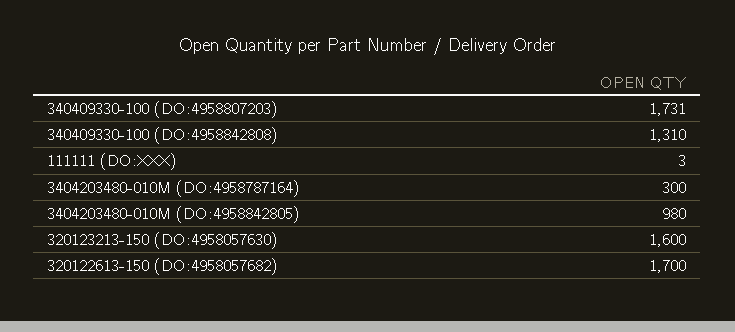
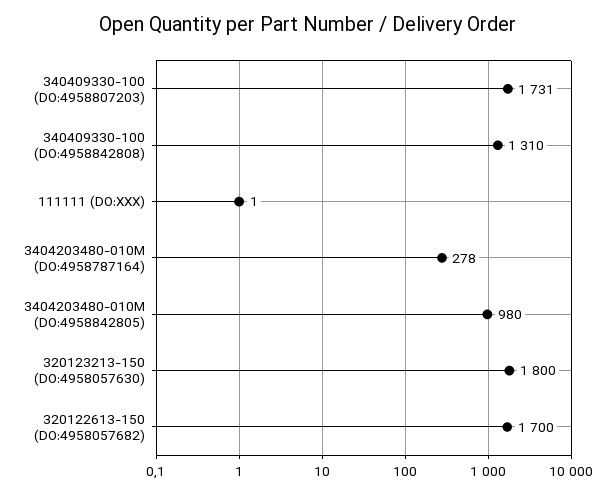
111111 (DO:XXX): 3 -> 1
3404203480-010M (DO:4958787164): 300 -> 278
320123213-150 (DO:4958057630): 1600 -> 1800

